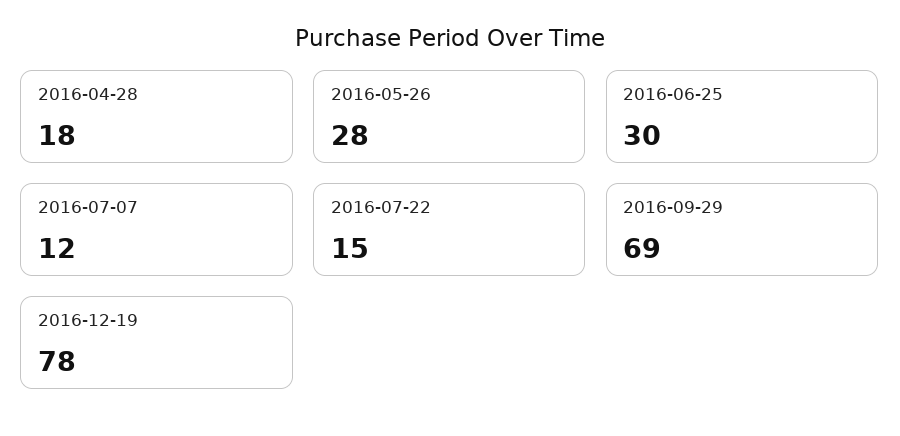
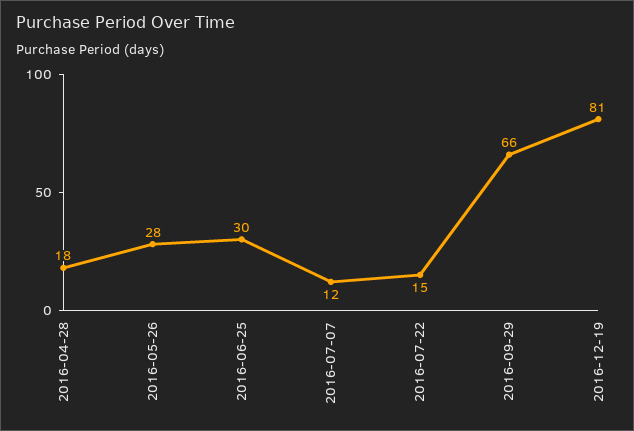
2016-09-29: 69 -> 66
2016-12-19: 78 -> 81

